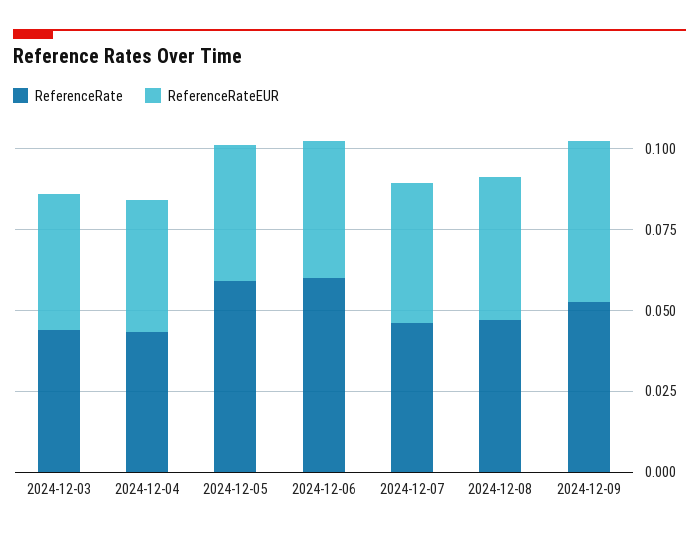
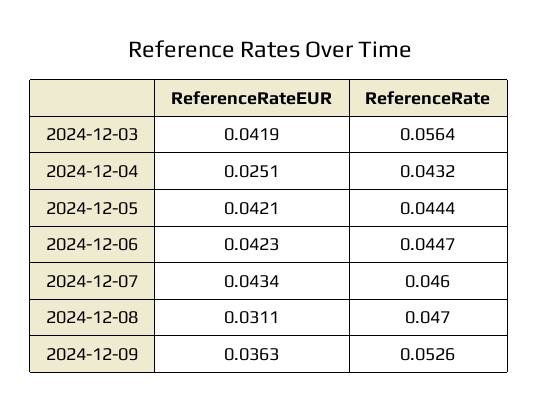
ReferenceRate, 2024-12-03: 0.045 -> 0.0564
ReferenceRateEUR, 2024-12-04: 0.04 -> 0.0251
ReferenceRate, 2024-12-05: 0.06 -> 0.0444
ReferenceRate, 2024-12-06: 0.06 -> 0.0447
ReferenceRateEUR, 2024-12-08: 0.045 -> 0.0311
ReferenceRateEUR, 2024-12-09: 0.05 -> 0.0363

